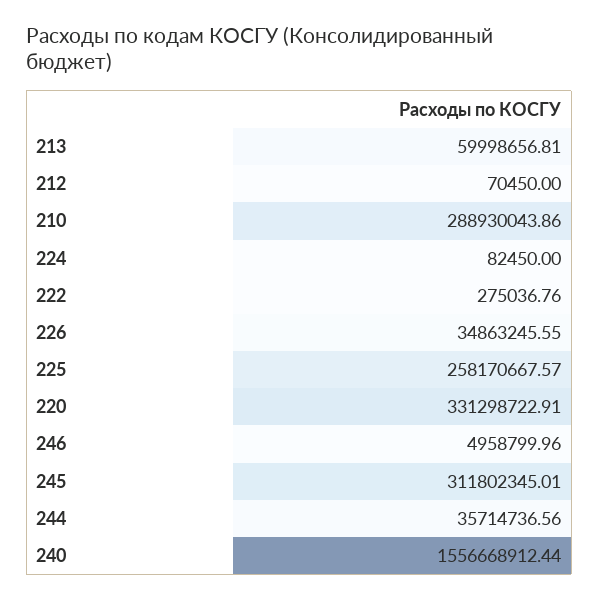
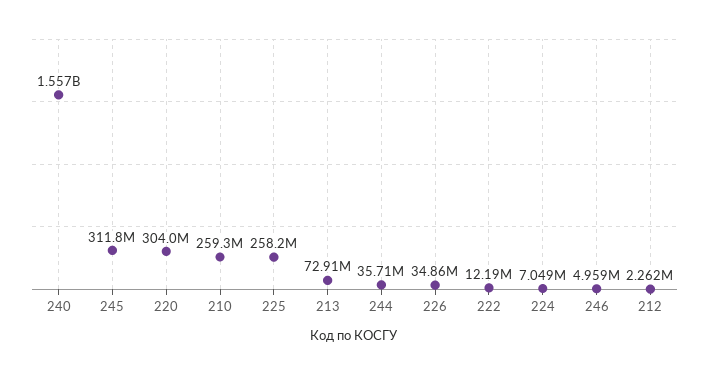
213: 59998656.81 -> 72910000
212: 70450 -> 2262000
210: 288930043.86 -> 259300000
224: 82450 -> 7049000
222: 275036.76 -> 12190000
220: 331298722.91 -> 304000000

